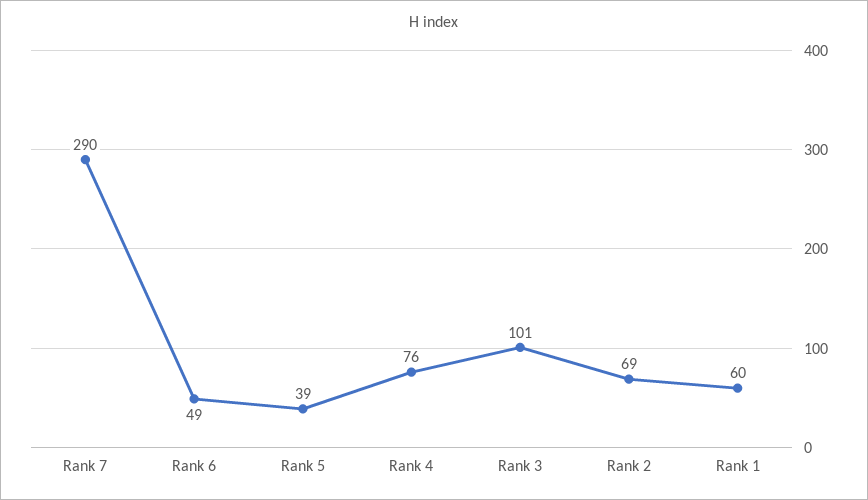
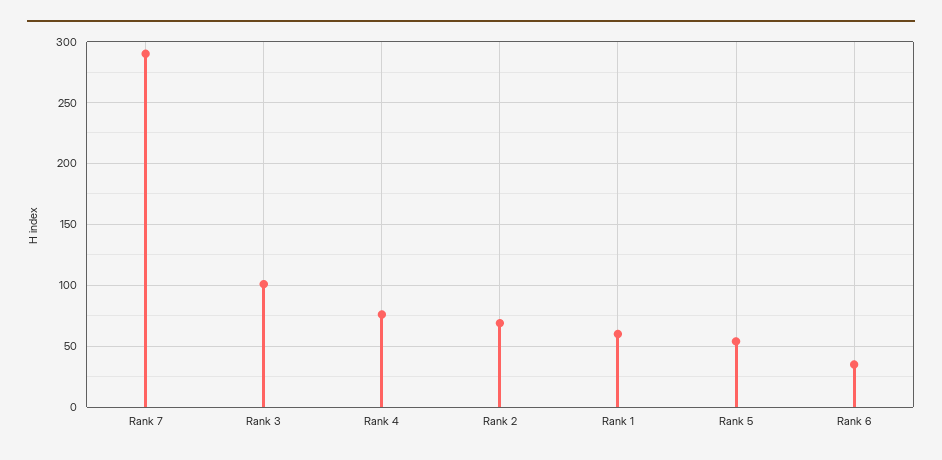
Rank 6: 49 -> 35
Rank 5: 39 -> 55

